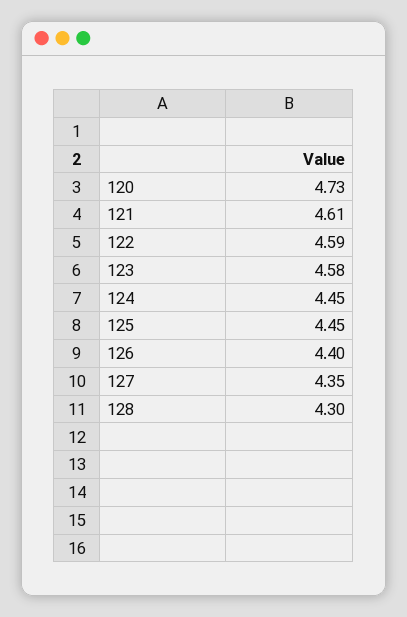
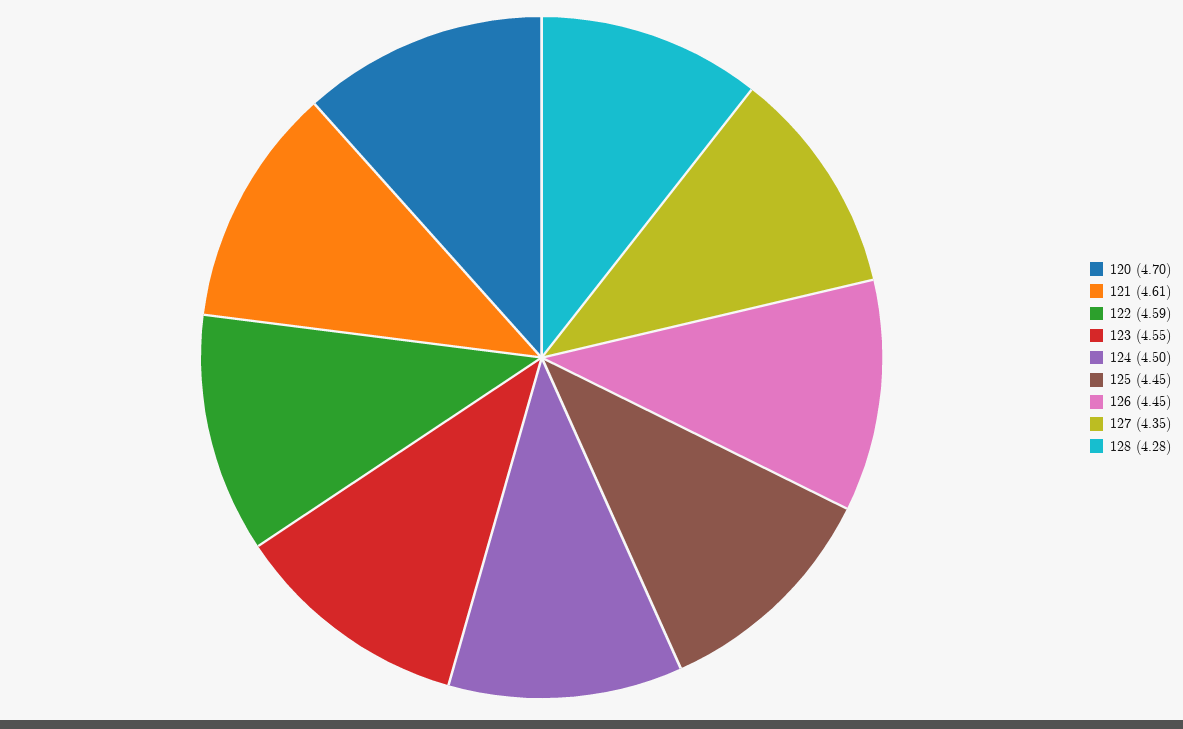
120: 4.73 -> 4.7
123: 4.58 -> 4.55
124: 4.45 -> 4.5
126: 4.4 -> 4.45
128: 4.3 -> 4.28

